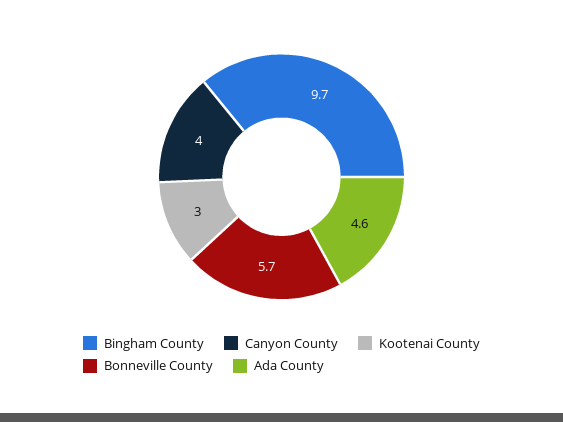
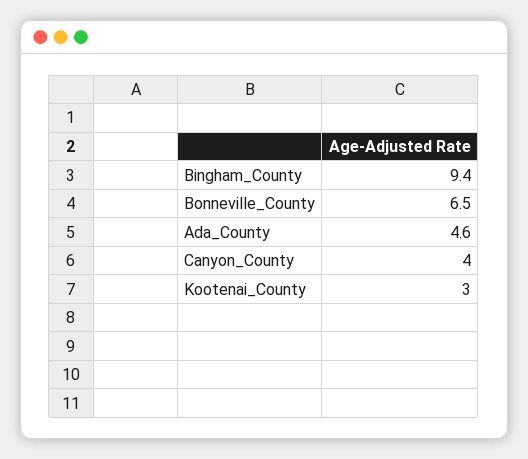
Bingham County: 9.7 -> 9.4
Bonneville County: 5.7 -> 6.5

